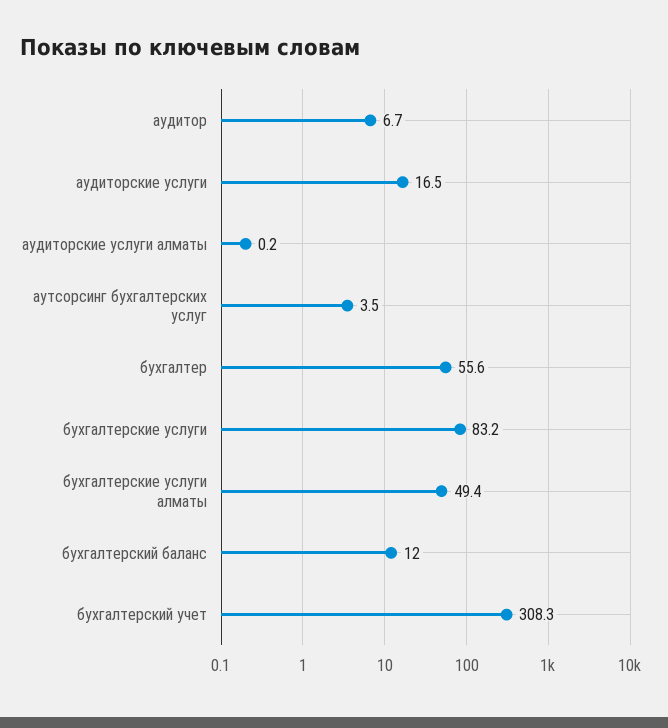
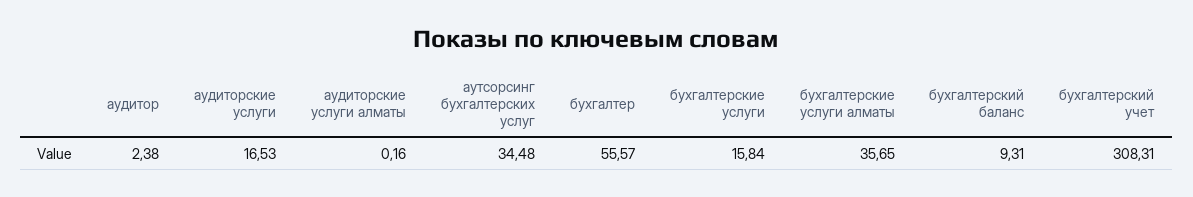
аудитор: 6.7 -> 2.38
аутсорсинг бухгалтерских услуг: 3.5 -> 34.48
бухгалтерские услуги: 83.2 -> 15.84
бухгалтерские услуги алматы: 49.4 -> 35.65
бухгалтерский баланс: 12 -> 9.31

